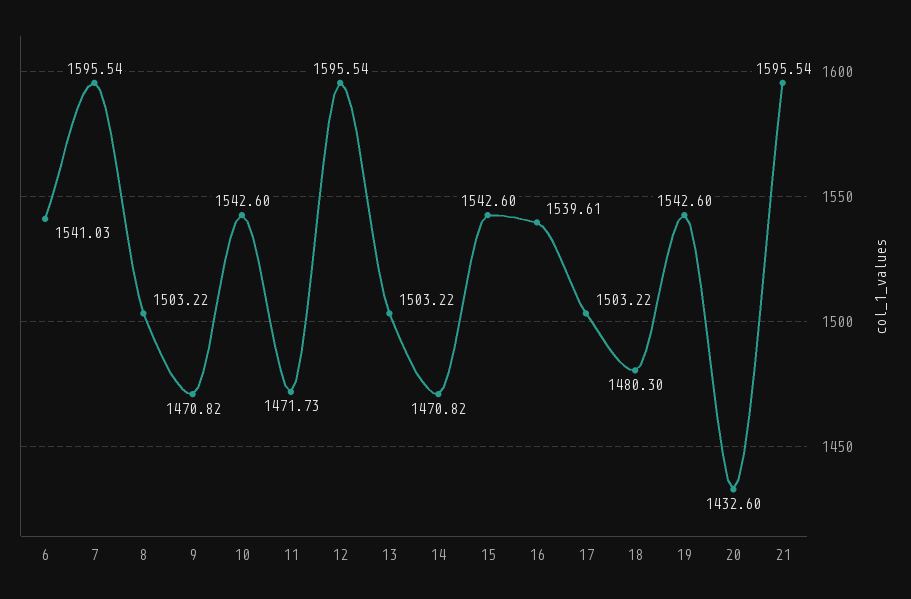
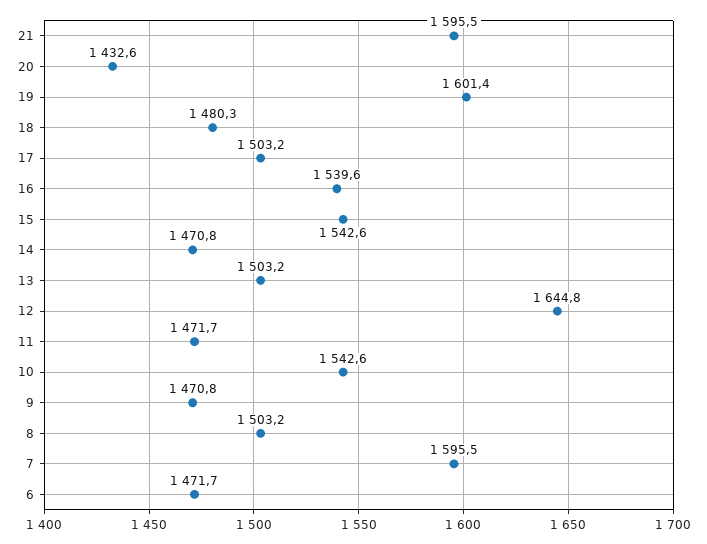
6: 1541.03 -> 1471.7
12: 1595.54 -> 1644.8
19: 1542.6 -> 1601.4

